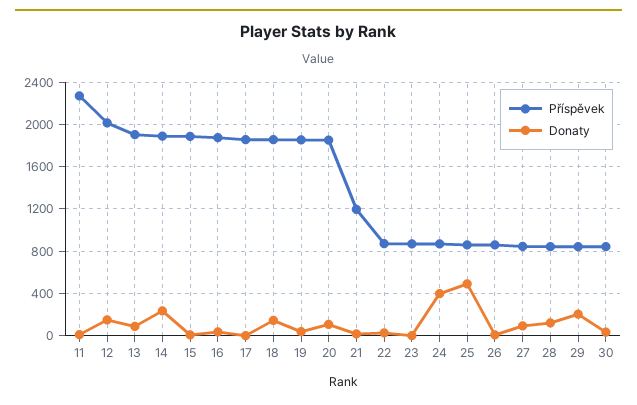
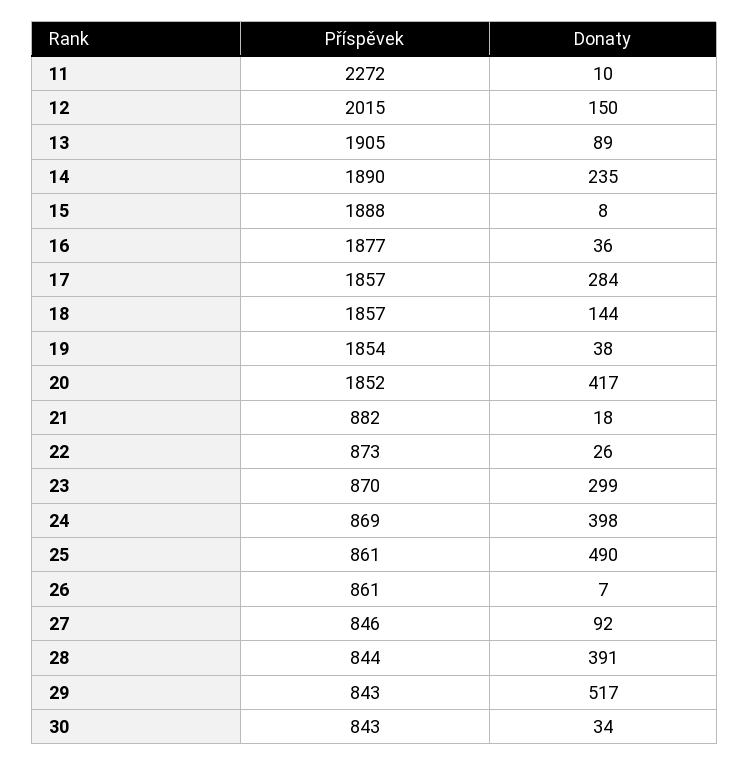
Donaty, 17: 0 -> 284
Donaty, 20: 100 -> 417
Příspěvek, 21: 1200 -> 882
Donaty, 23: 0 -> 299
Donaty, 28: 100 -> 391
Donaty, 29: 200 -> 517

